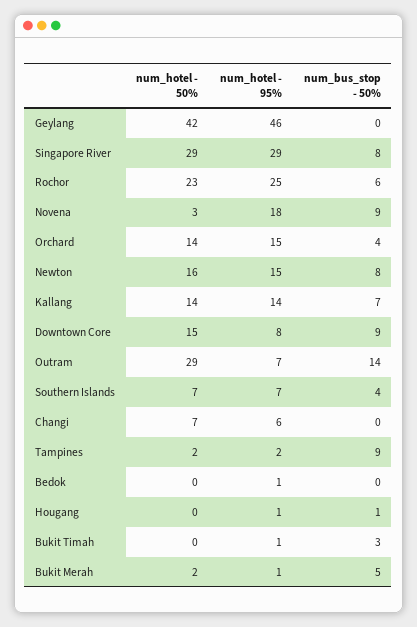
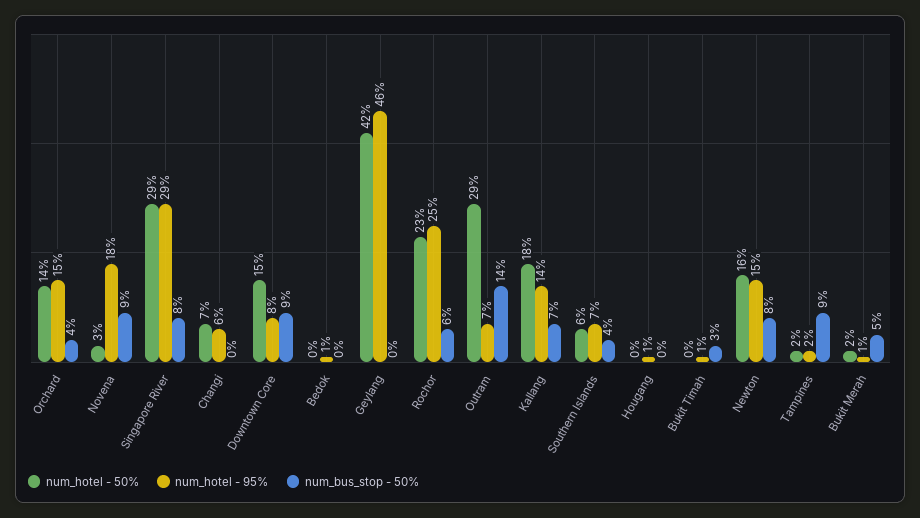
num_hotel - 50%, Kallang: 14 -> 18
num_hotel - 50%, Southern Islands: 7 -> 6
num_bus_stop - 50%, Hougang: 1 -> 0

